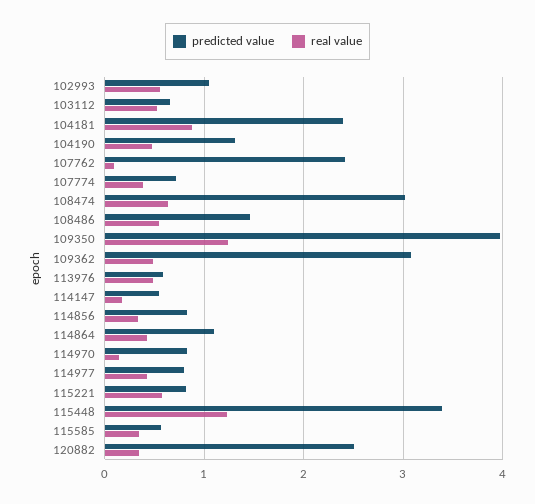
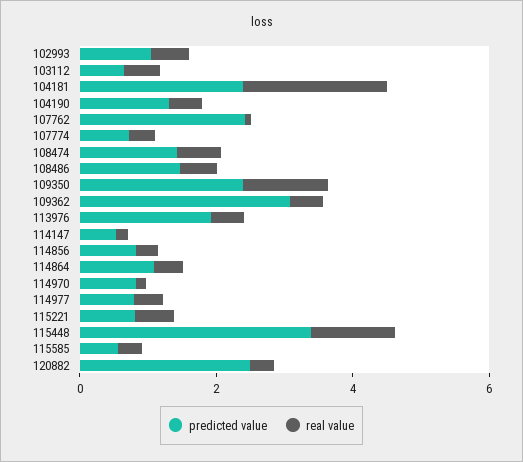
real value, 104181: 0.9 -> 2
predicted value, 108474: 3 -> 1.5
predicted value, 109350: 4 -> 2.5
predicted value, 113976: 0.6 -> 2

